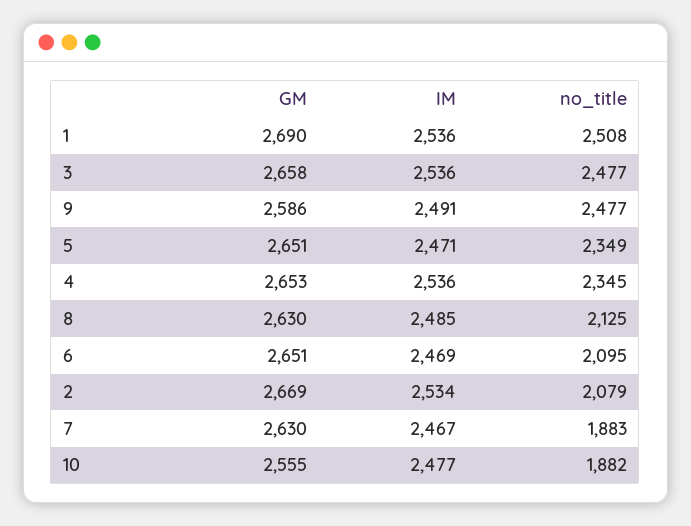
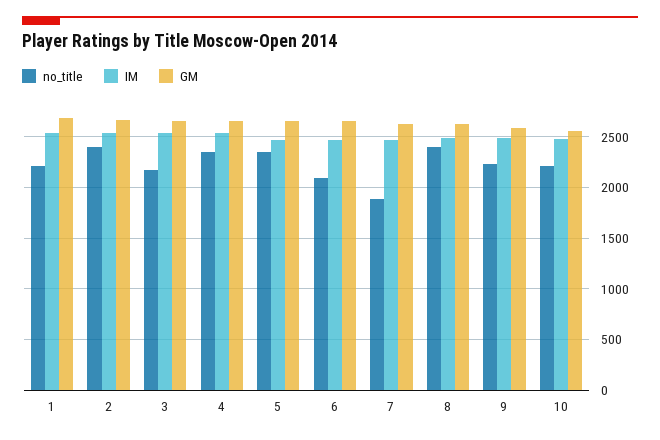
no_title, 1: 2508 -> 2200
no_title, 3: 2477 -> 2200
no_title, 9: 2477 -> 2200
no_title, 8: 2125 -> 2400
no_title, 2: 2079 -> 2400
no_title, 10: 1882 -> 2200

